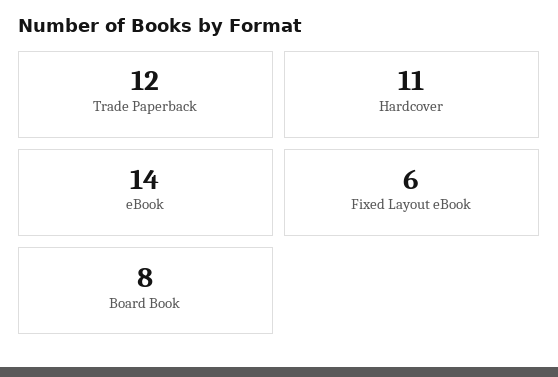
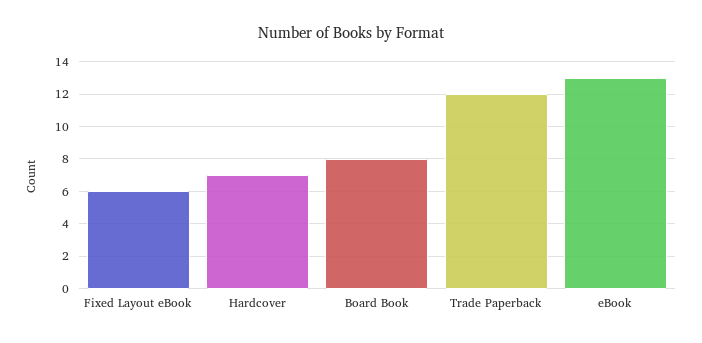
Hardcover: 11 -> 7
eBook: 14 -> 13

